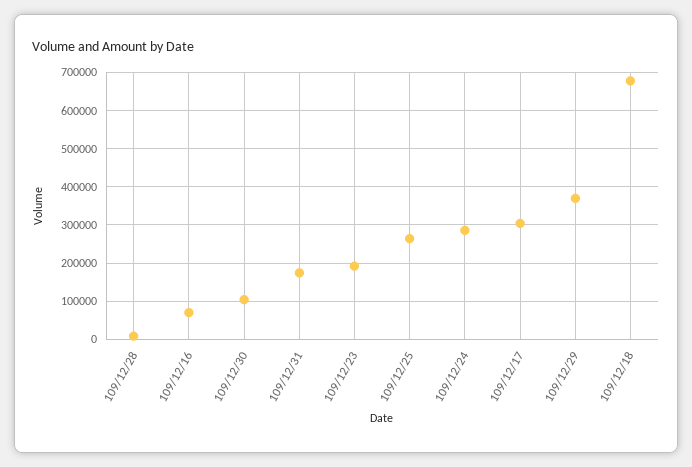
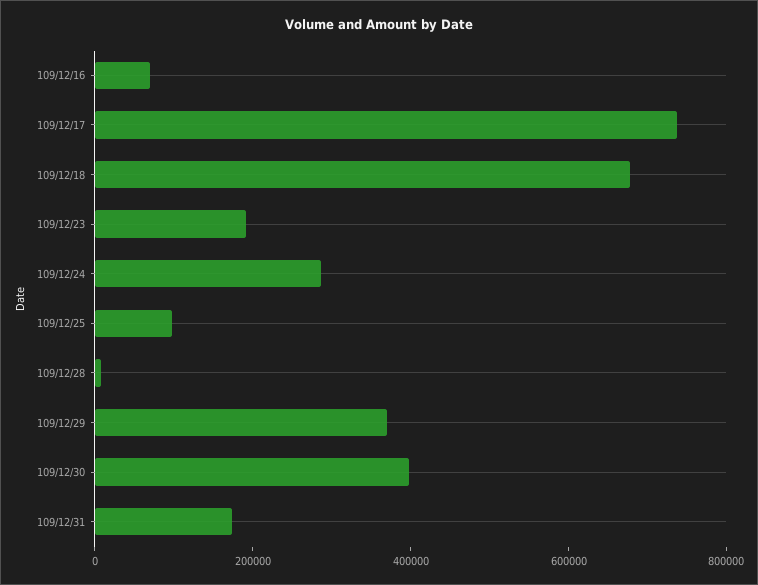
109/12/30: 100000 -> 400000
109/12/25: 260000 -> 100000
109/12/17: 300000 -> 750000

